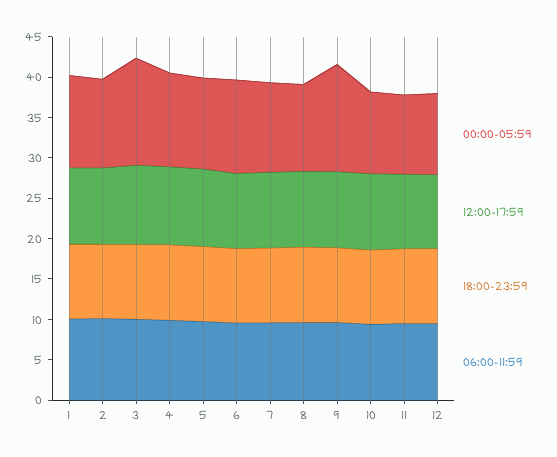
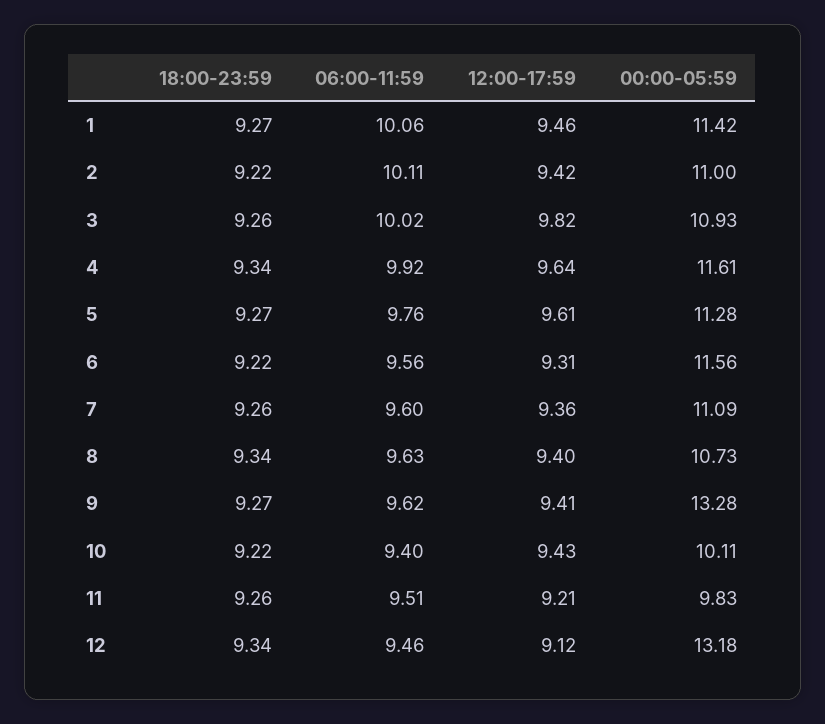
00:00-05:59, 3: 13 -> 10.93
00:00-05:59, 12: 10 -> 13.18

